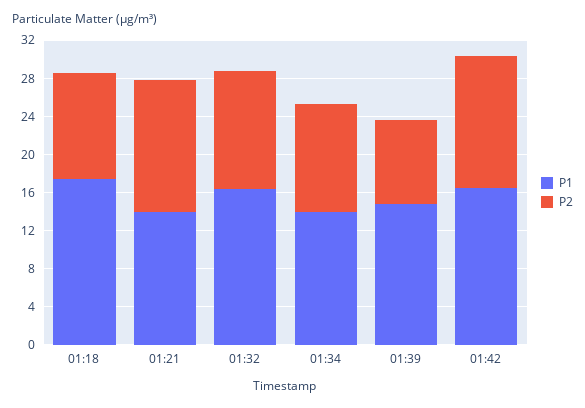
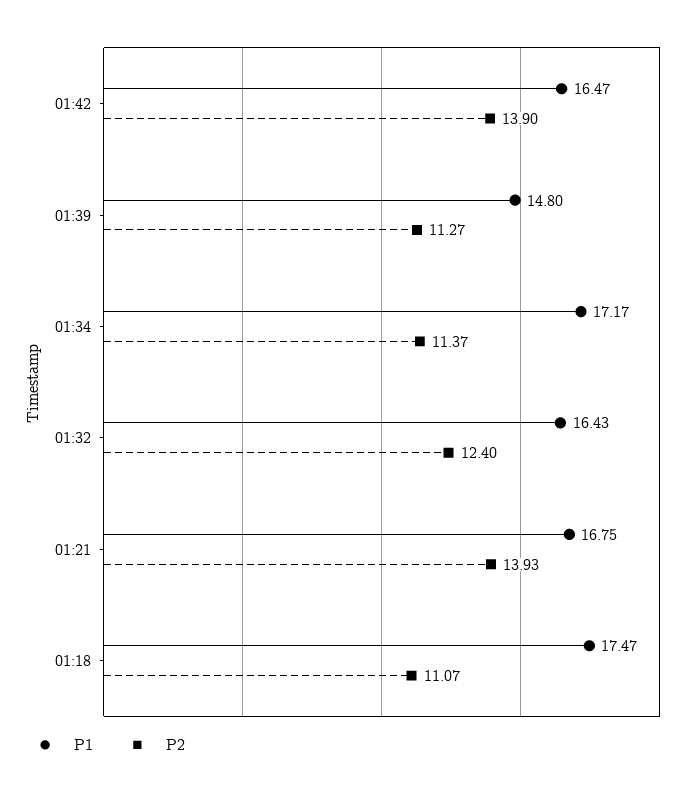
P1, 01:21: 14 -> 16.75
P1, 01:34: 14 -> 17.17
P2, 01:39: 9 -> 11.27

